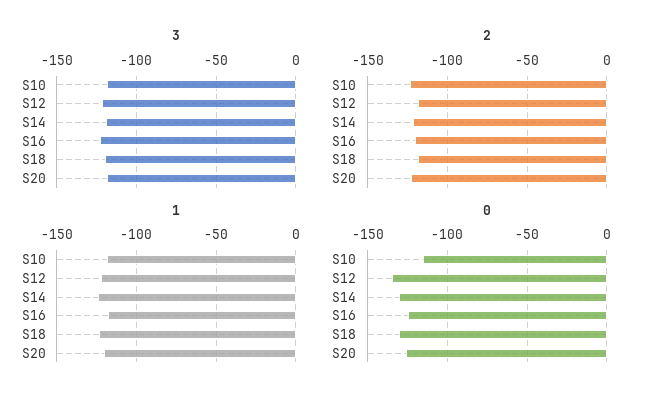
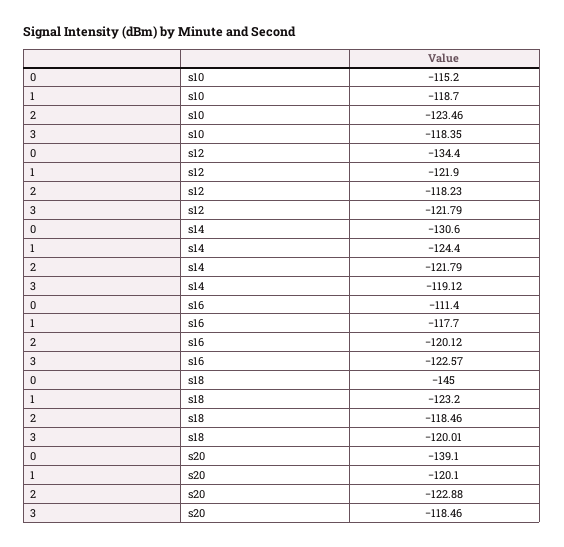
0, S16: -125 -> -111.4
0, S18: -130 -> -145
0, S20: -125 -> -139.1

